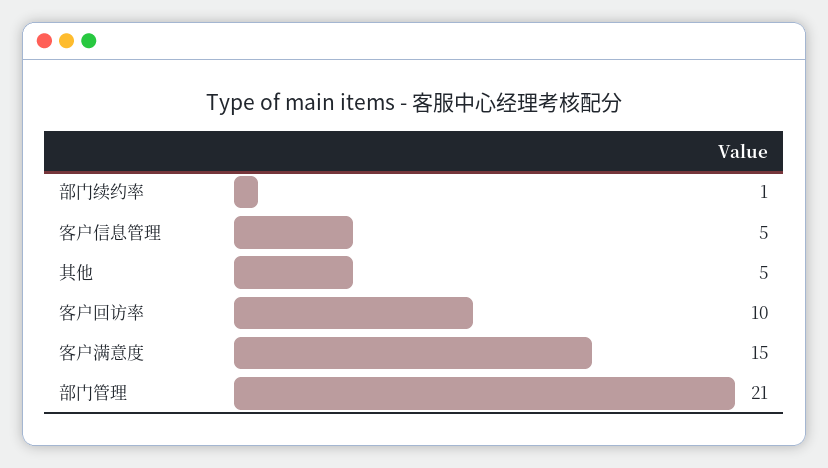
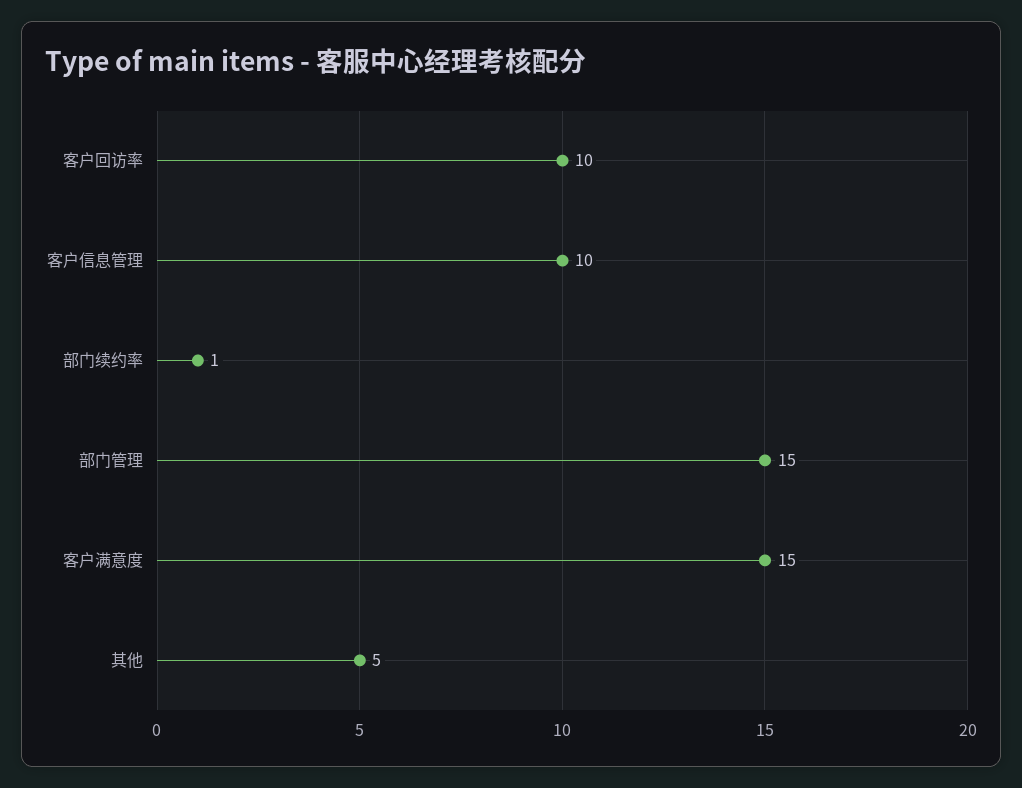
客户信息管理: 5 -> 10
部门管理: 21 -> 15

